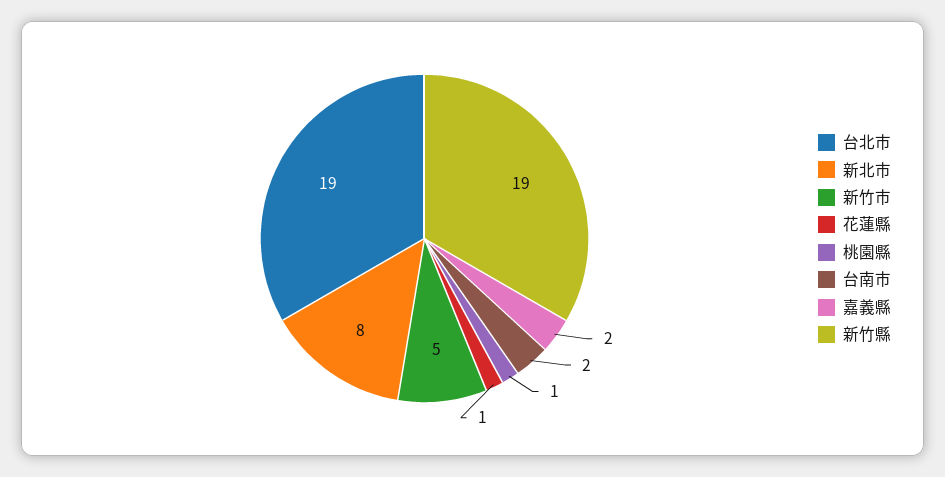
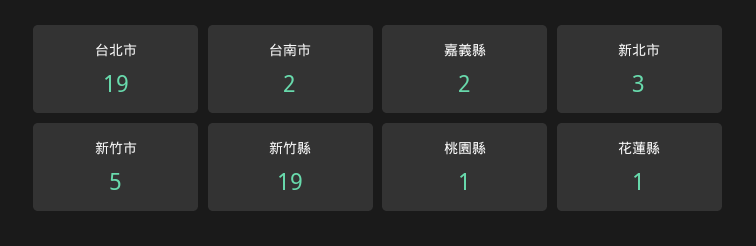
新北市: 8 -> 3

